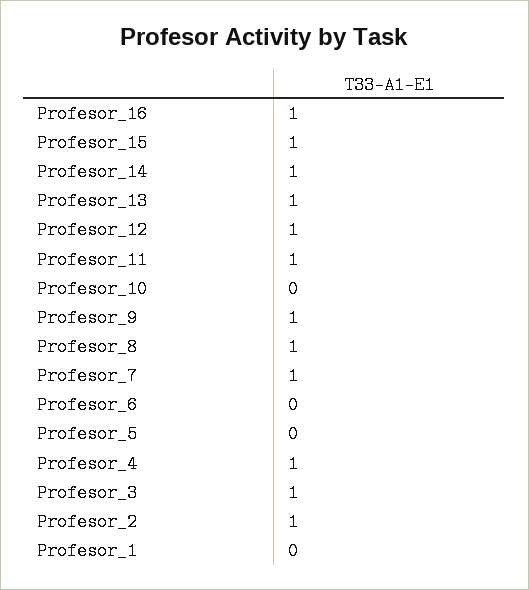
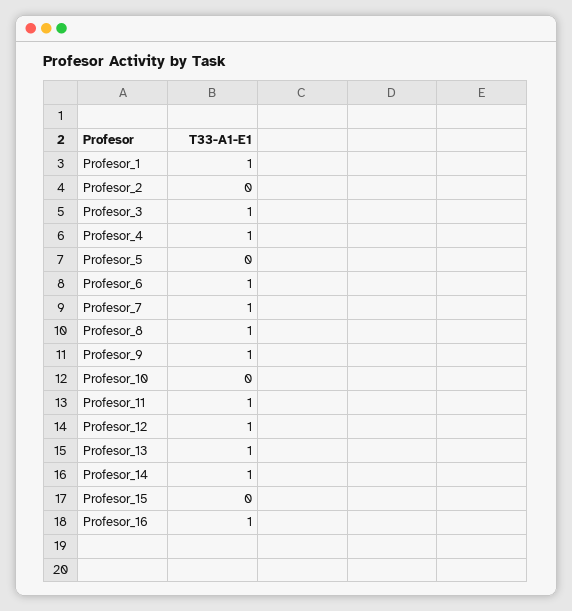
Profesor_15: 1 -> 0
Profesor_6: 0 -> 1
Profesor_2: 1 -> 0
Profesor_1: 0 -> 1

